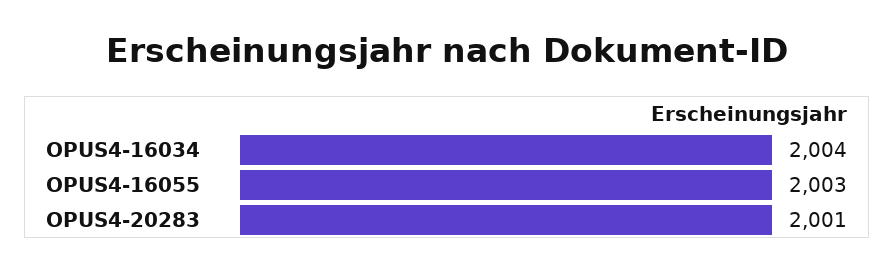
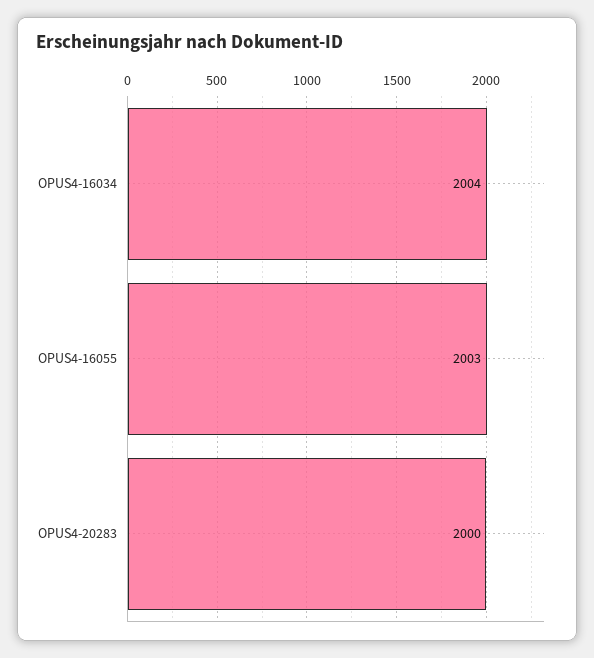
OPUS4-20283: 2001 -> 2000

